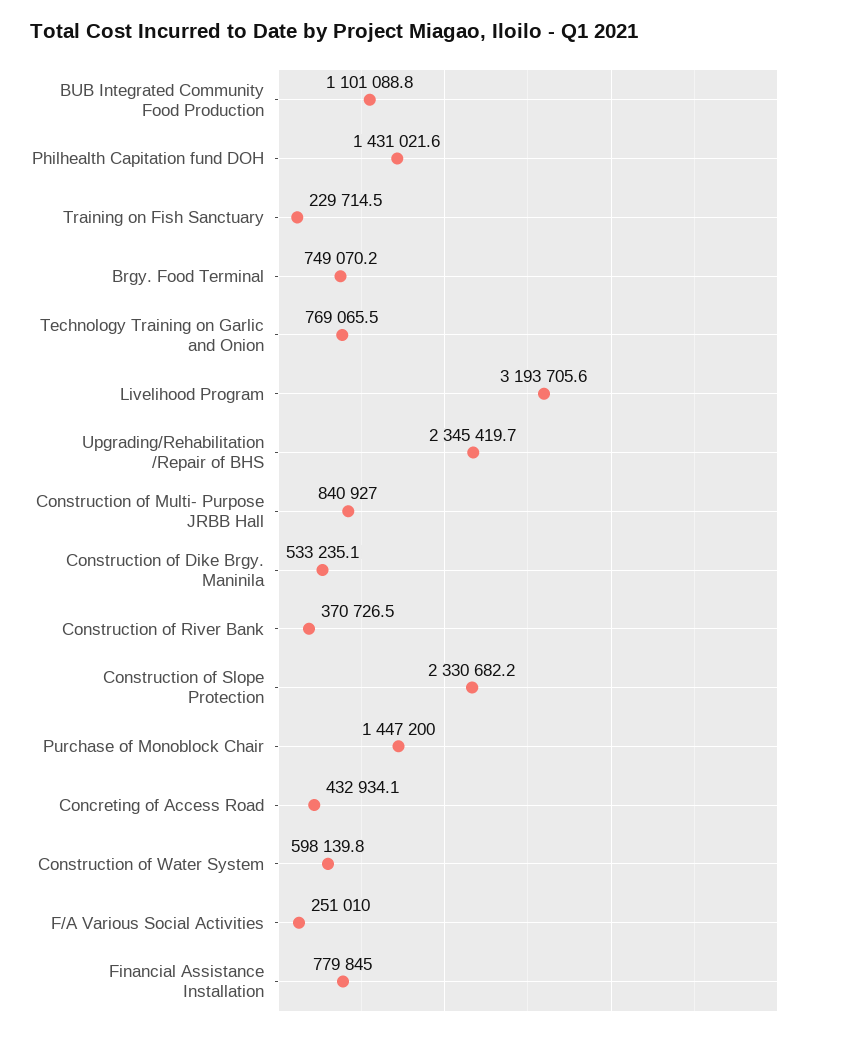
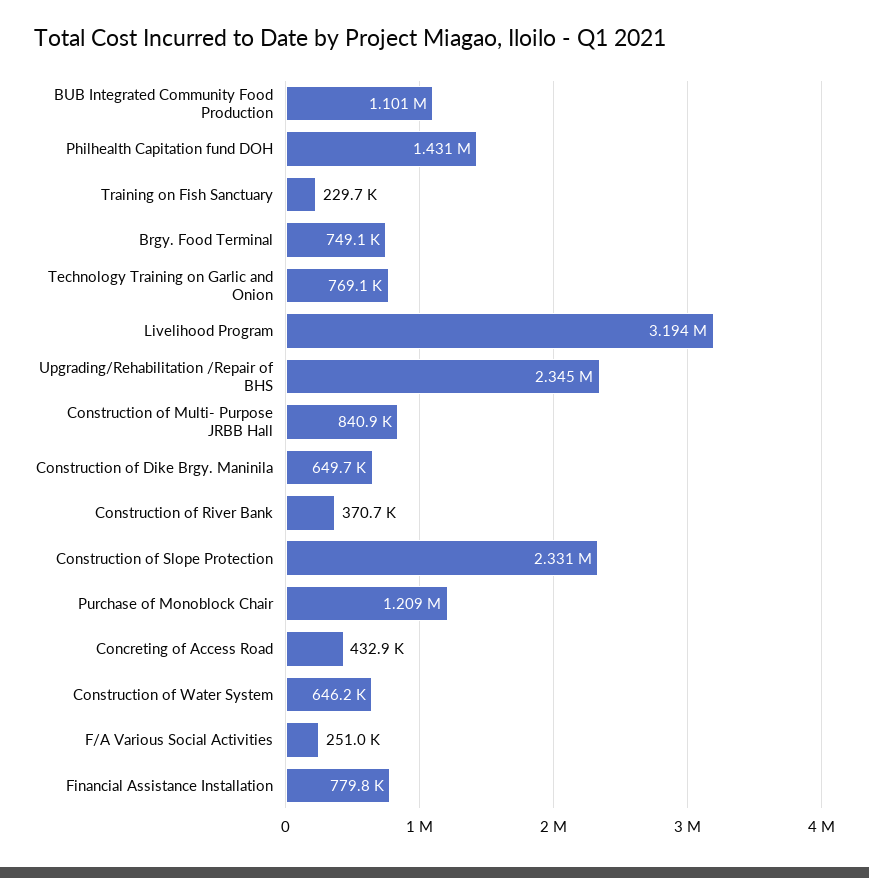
Construction of Dike Brgy. Maninila: 533235.1 -> 649700
Purchase of Monoblock Chair: 1447200 -> 1209000
Construction of Water System: 598139.8 -> 646200

